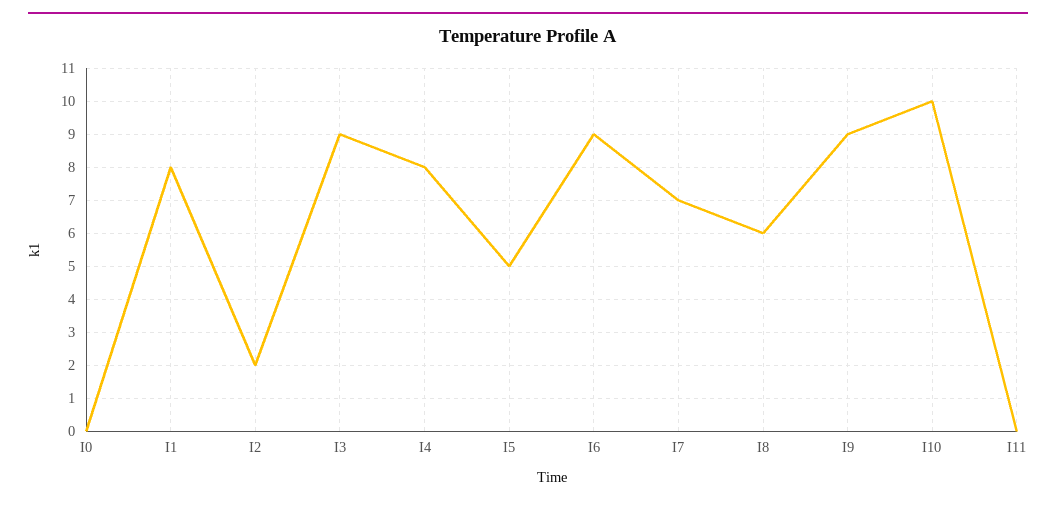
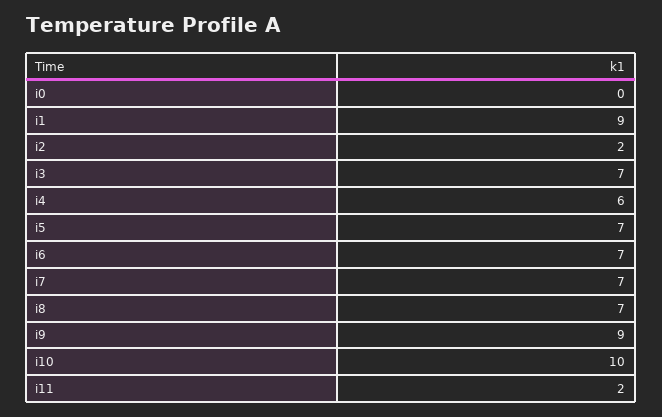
I1: 8 -> 9
I3: 9 -> 7
I4: 8 -> 6
I5: 5 -> 7
I6: 9 -> 7
I8: 6 -> 7
I11: 0 -> 2

